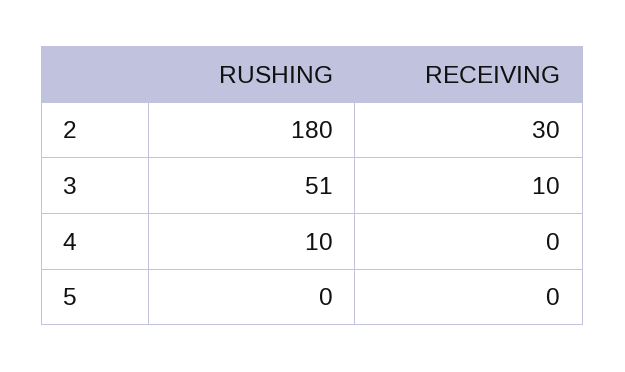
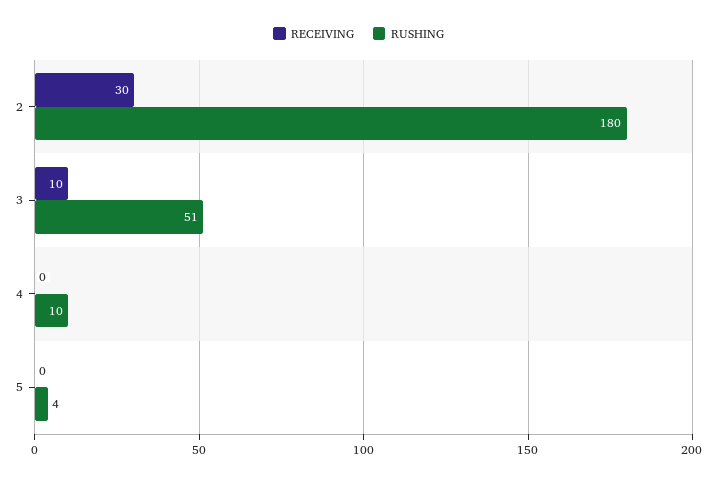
RUSHING, 5: 0 -> 4

